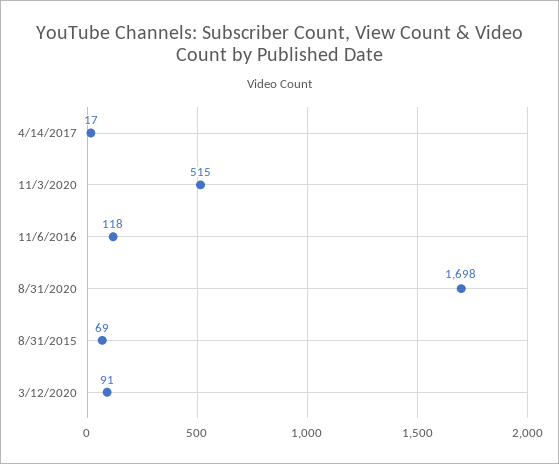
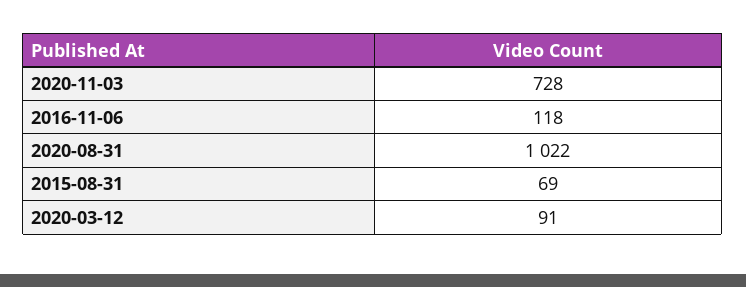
4/14/2017: 17 -> none
11/3/2020: 515 -> 728
8/31/2020: 1698 -> 1022

